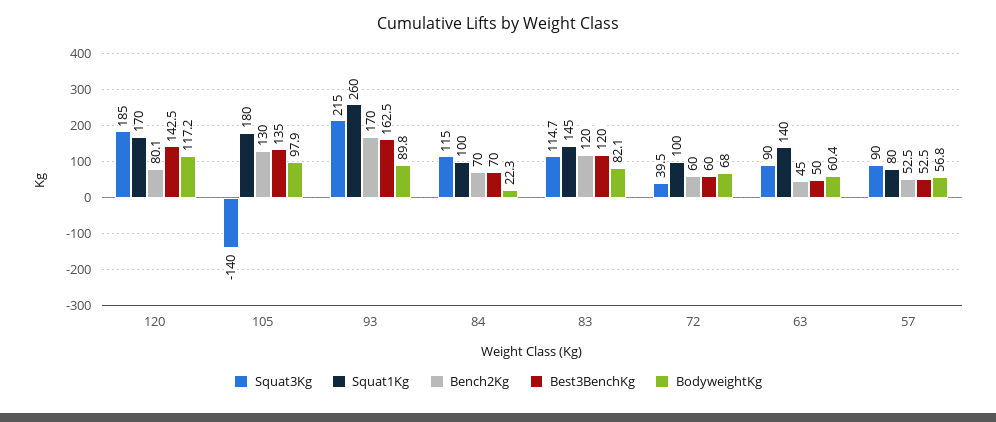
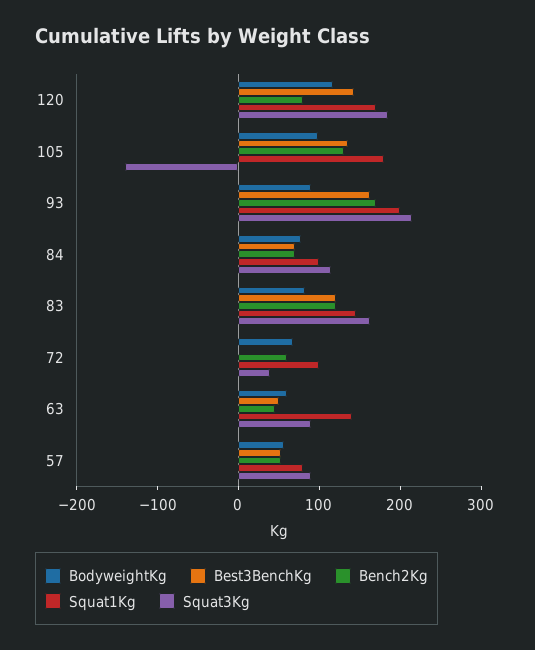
Squat1Kg, 93: 260 -> 200
BodyweightKg, 84: 22.3 -> 80
Squat3Kg, 83: 114.7 -> 160
Best3BenchKg, 72: 60 -> 0

